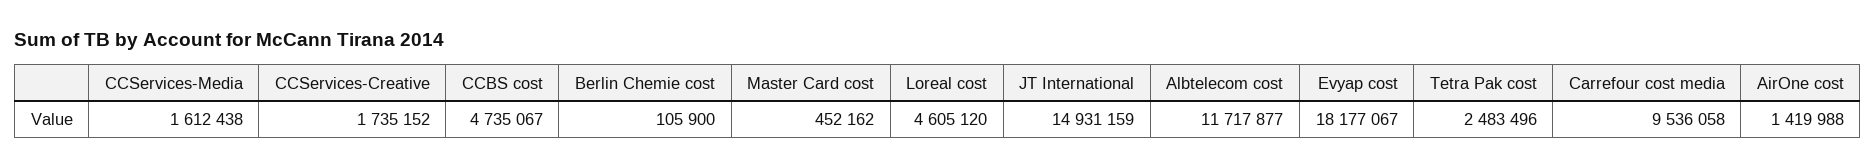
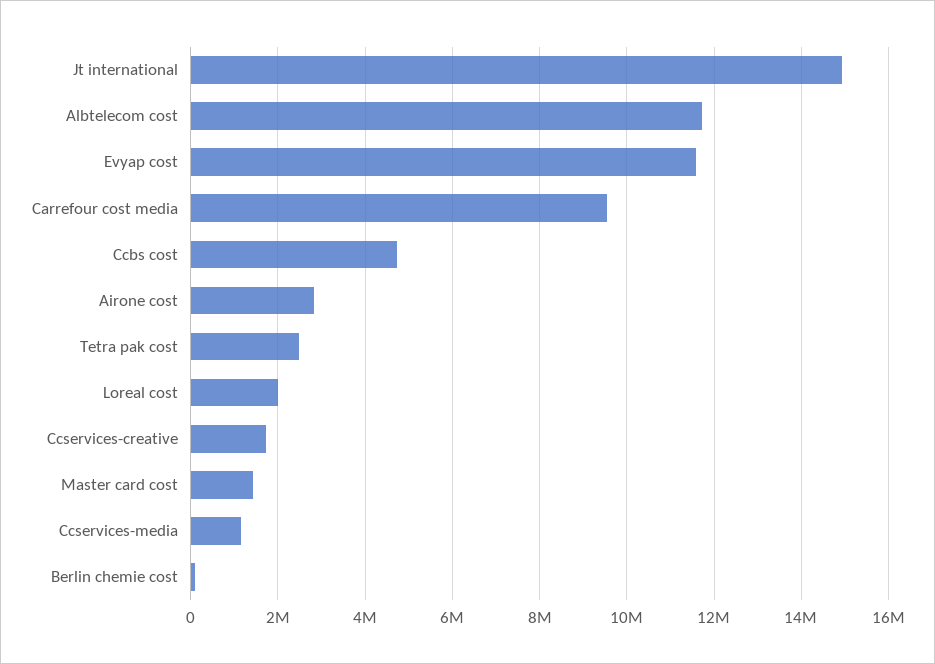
CCServices-Media: 1612438 -> 1200000
Master Card cost: 452162 -> 1400000
Loreal cost: 4605120 -> 2000000
Evyap cost: 18177067 -> 11600000
AirOne cost: 1419988 -> 2800000

